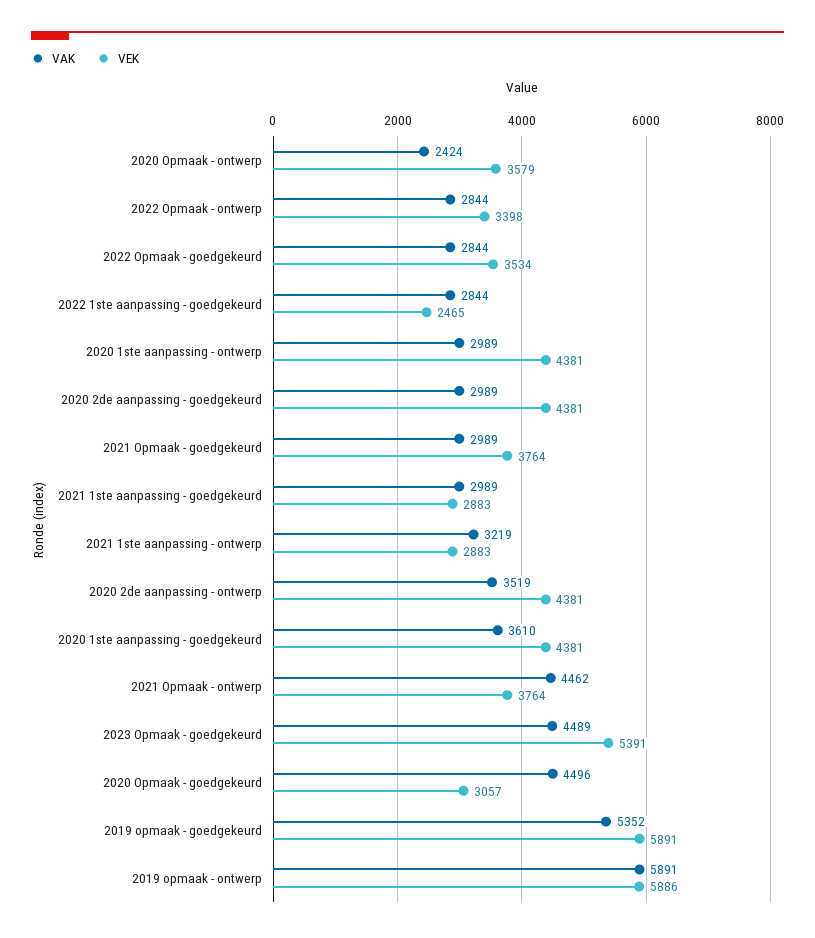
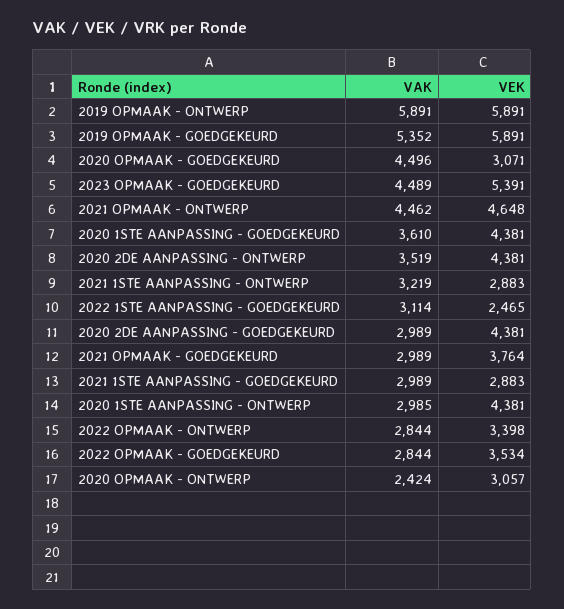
VEK, 2020 Opmaak - ontwerp: 3579 -> 3057
VAK, 2022 1ste aanpassing - goedgekeurd: 2844 -> 3114
VAK, 2020 1ste aanpassing - ontwerp: 2989 -> 2985
VEK, 2021 Opmaak - ontwerp: 3764 -> 4648
VEK, 2020 Opmaak - goedgekeurd: 3057 -> 3071
VEK, 2019 opmaak - ontwerp: 5886 -> 5891

